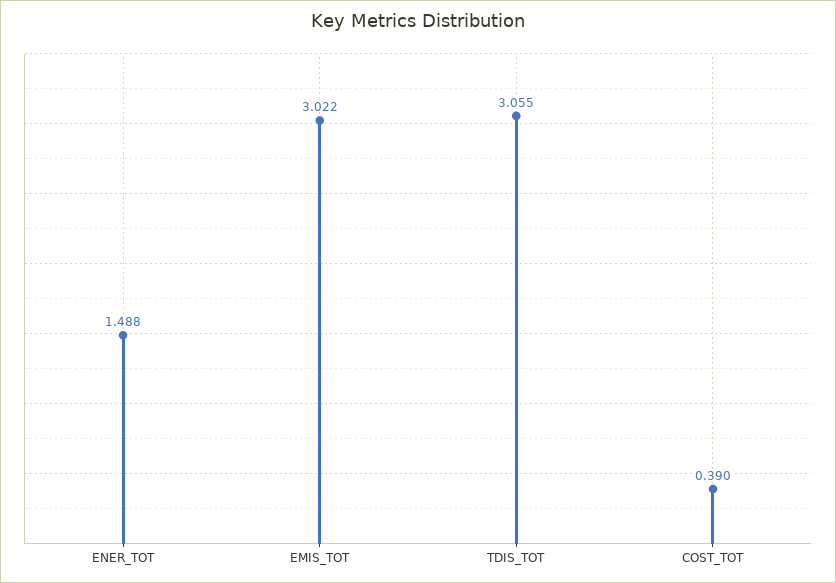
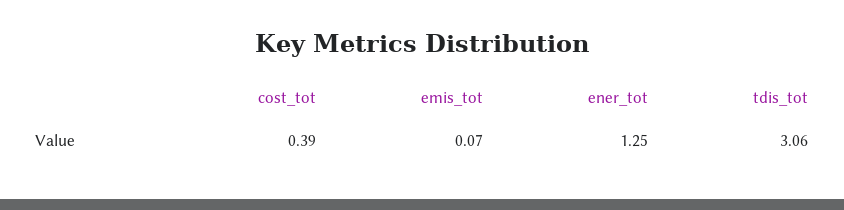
ENER_TOT: 1.488 -> 1.25
EMIS_TOT: 3.022 -> 0.07

